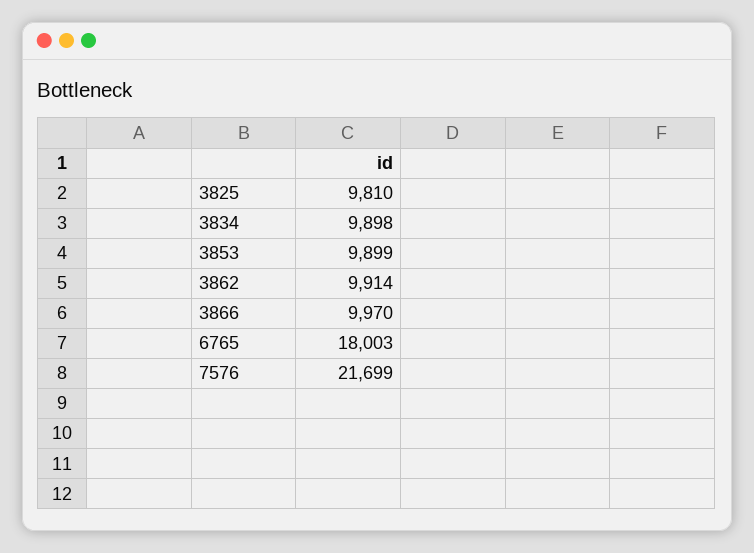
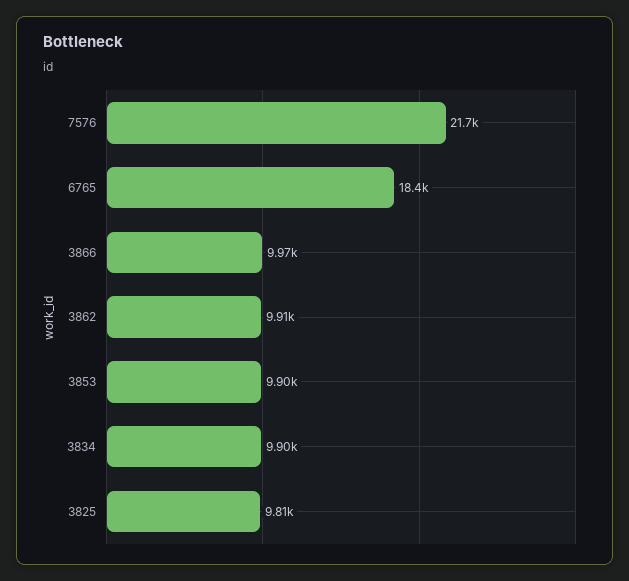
6765: 18003 -> 18400

